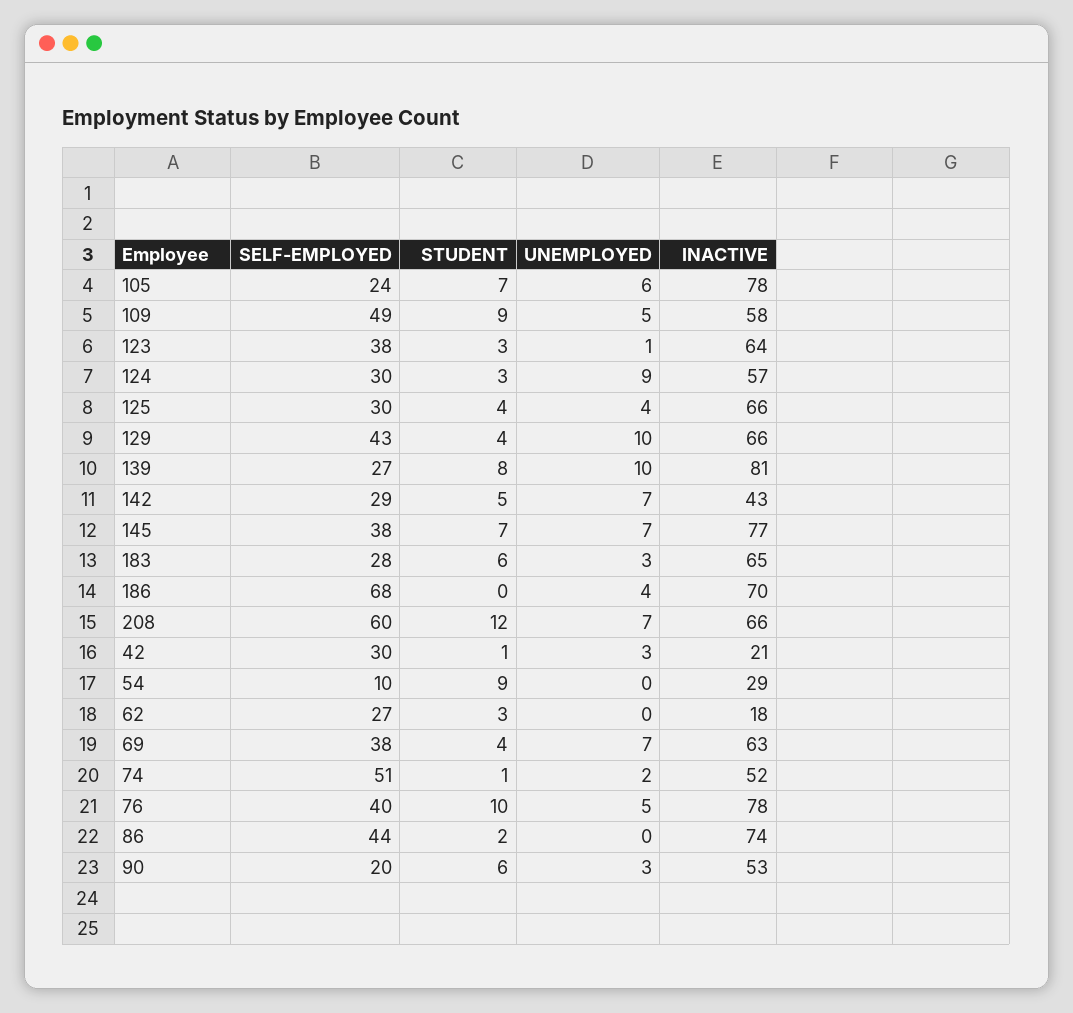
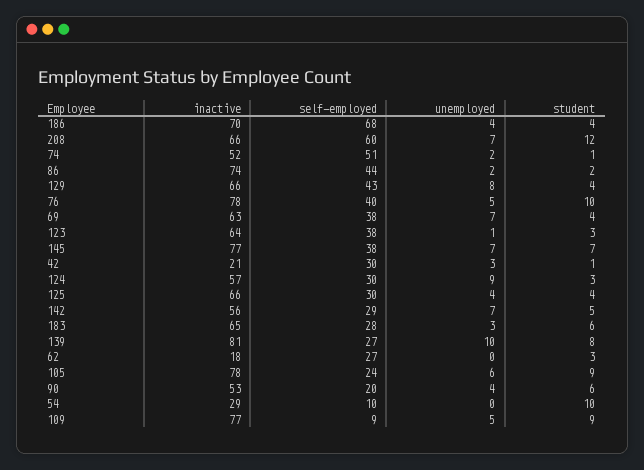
STUDENT, 105: 7 -> 9
SELF-EMPLOYED, 109: 49 -> 9
INACTIVE, 109: 58 -> 77
UNEMPLOYED, 129: 10 -> 8
INACTIVE, 142: 43 -> 56
STUDENT, 186: 0 -> 4
STUDENT, 54: 9 -> 10
UNEMPLOYED, 86: 0 -> 2
UNEMPLOYED, 90: 3 -> 4

